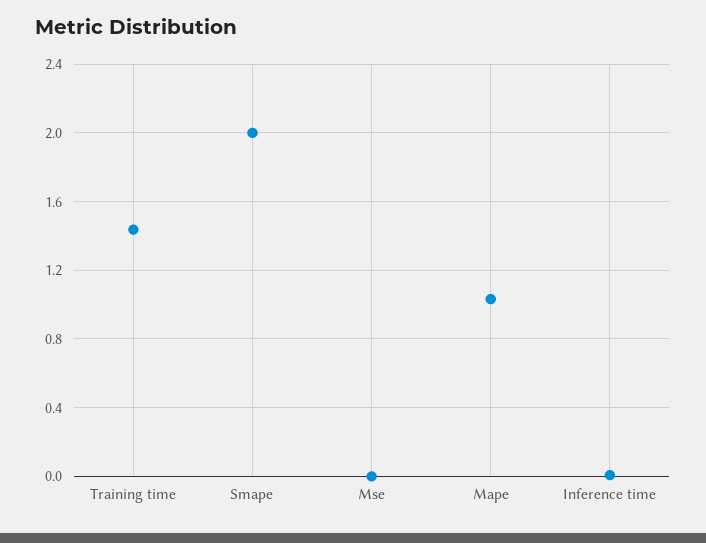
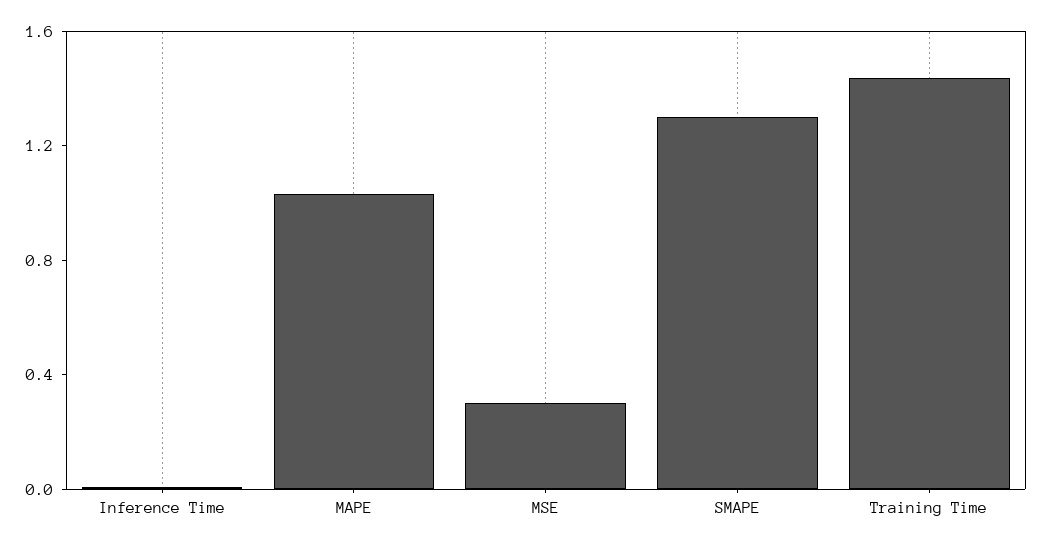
Smape: 2 -> 1.3
Mse: 0 -> 0.3

